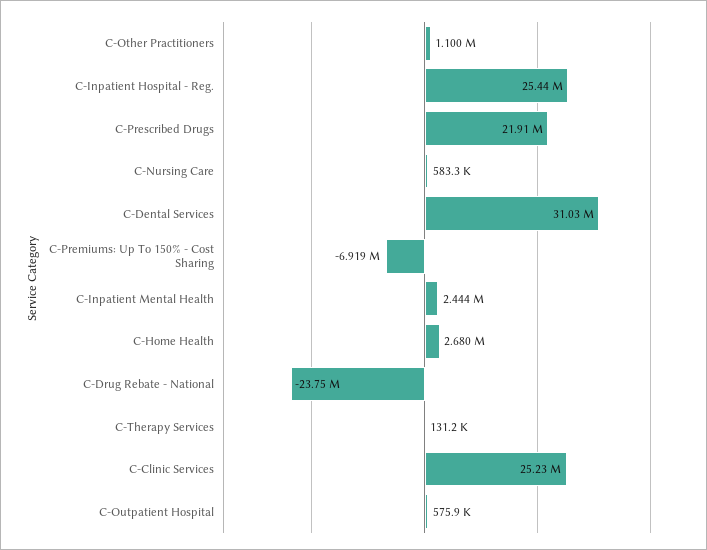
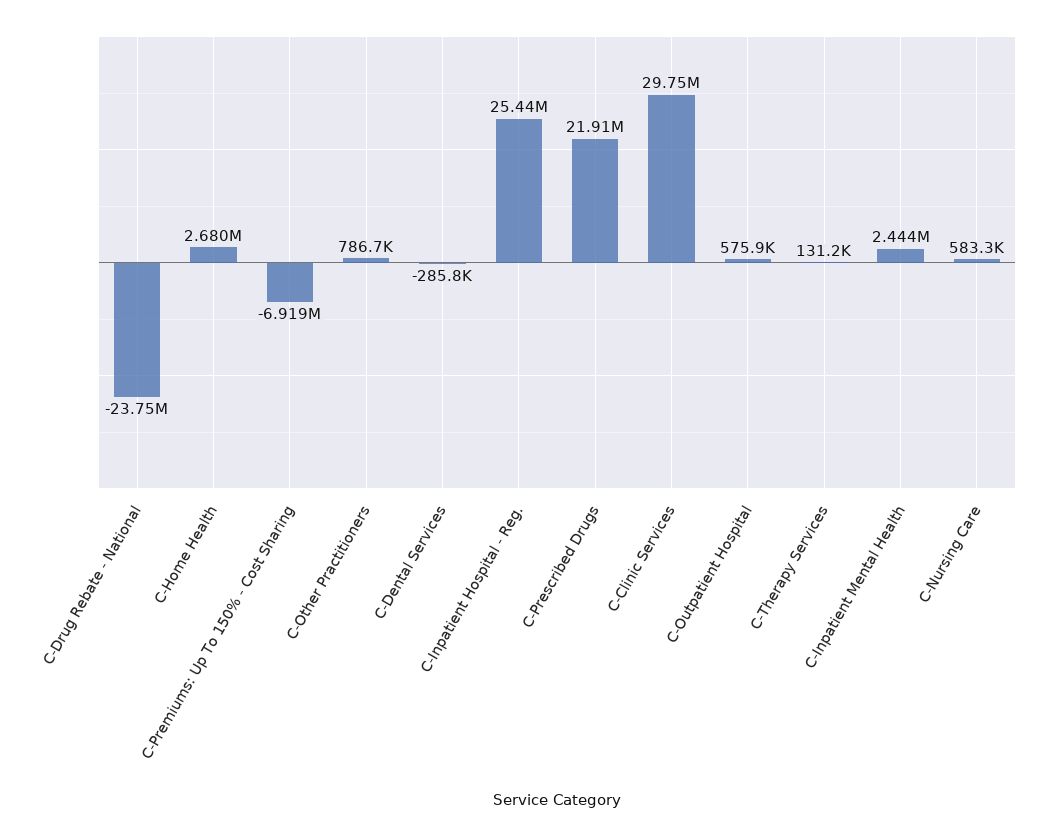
C-Other Practitioners: 1100000 -> 786700
C-Dental Services: 31030000 -> -285800
C-Clinic Services: 25230000 -> 29750000

